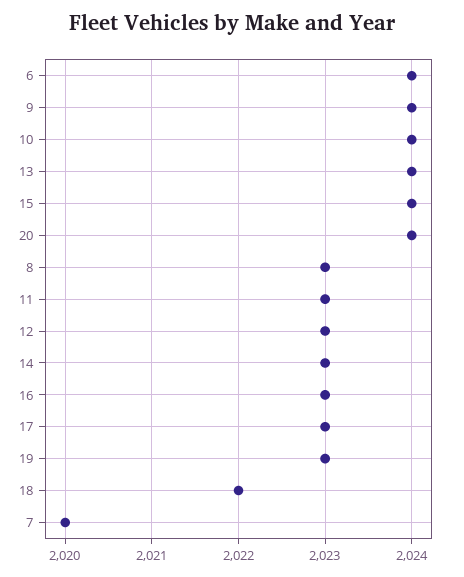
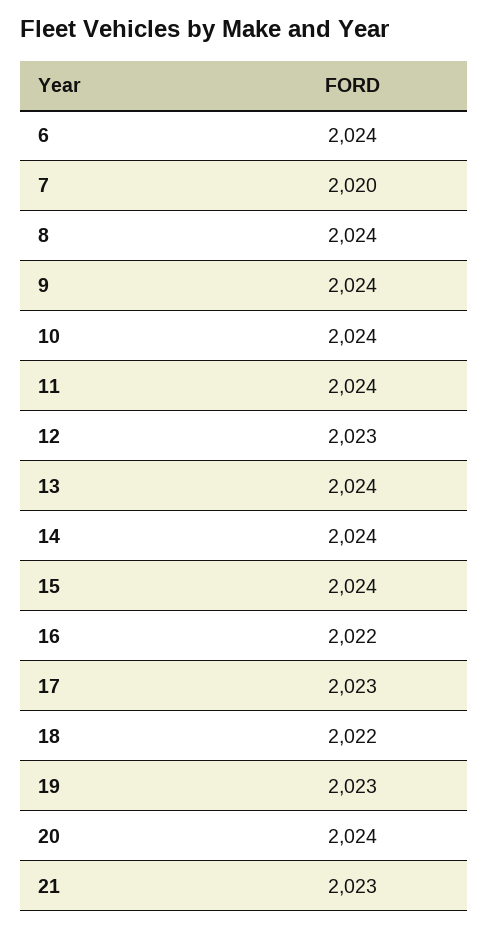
8: 2023 -> 2024
11: 2023 -> 2024
14: 2023 -> 2024
16: 2023 -> 2022
21: none -> 2023

